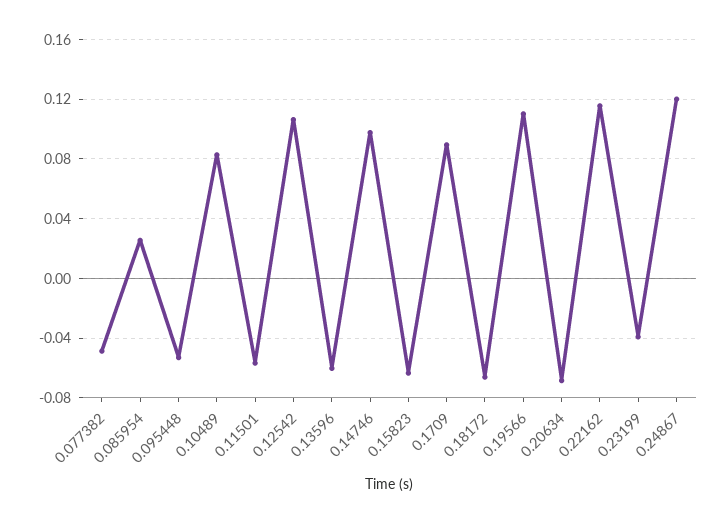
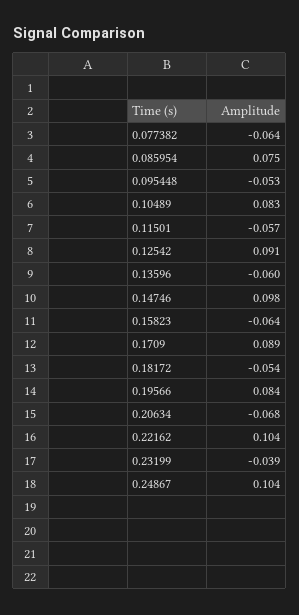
0.077382: -0.05 -> -0.064
0.085954: 0.025 -> 0.075
0.12542: 0.105 -> 0.091
0.18172: -0.065 -> -0.054
0.19566: 0.11 -> 0.084
0.22162: 0.115 -> 0.104
0.24867: 0.12 -> 0.104

